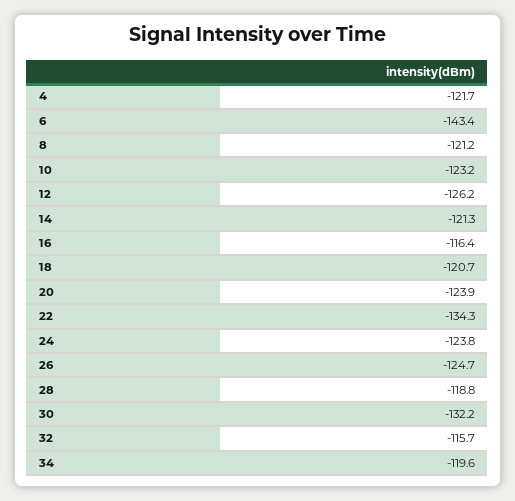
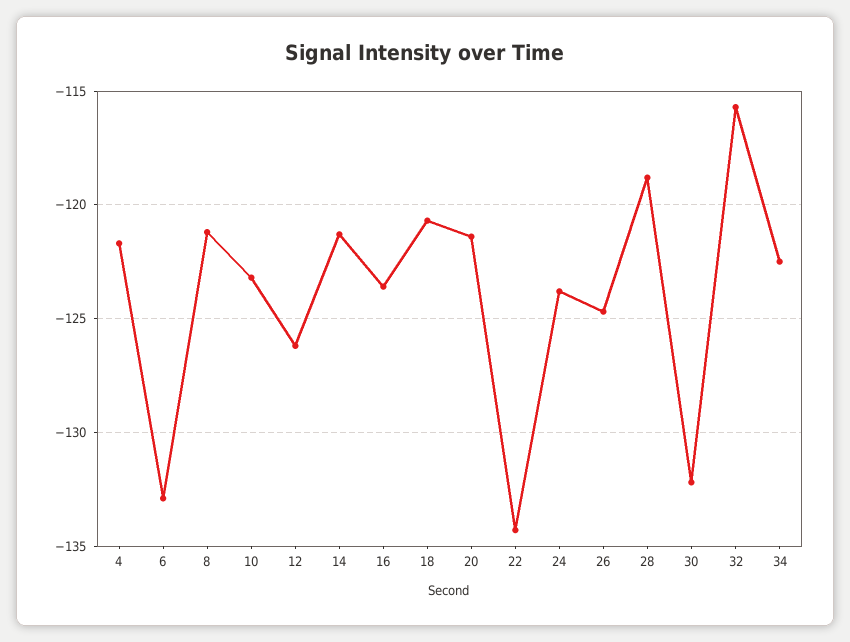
6: -143.4 -> -133
16: -116.4 -> -123.5
20: -123.9 -> -121.5
34: -119.6 -> -122.5

